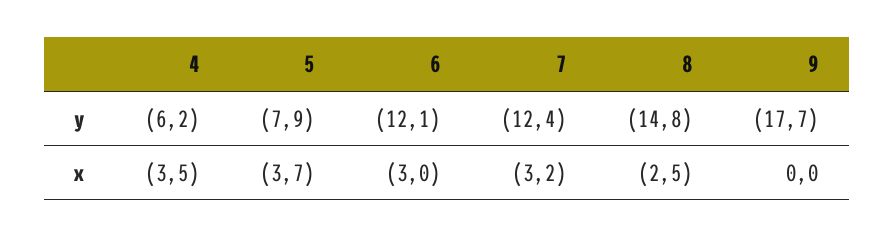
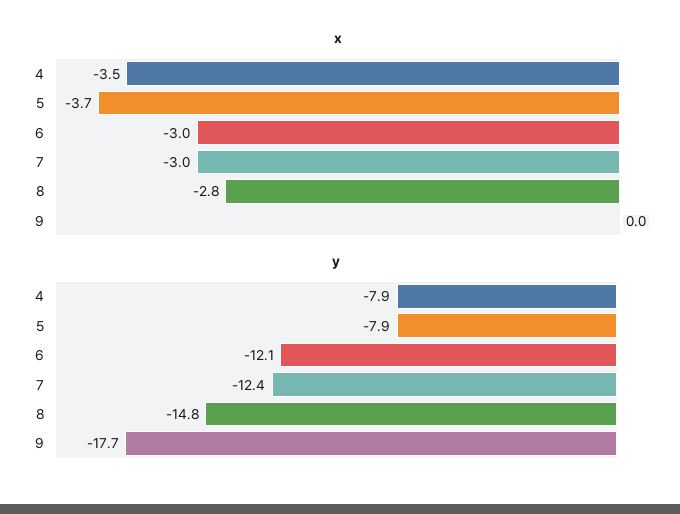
y, 4: -6.2 -> -7.9
x, 7: -3.2 -> -3
x, 8: -2.5 -> -2.8

